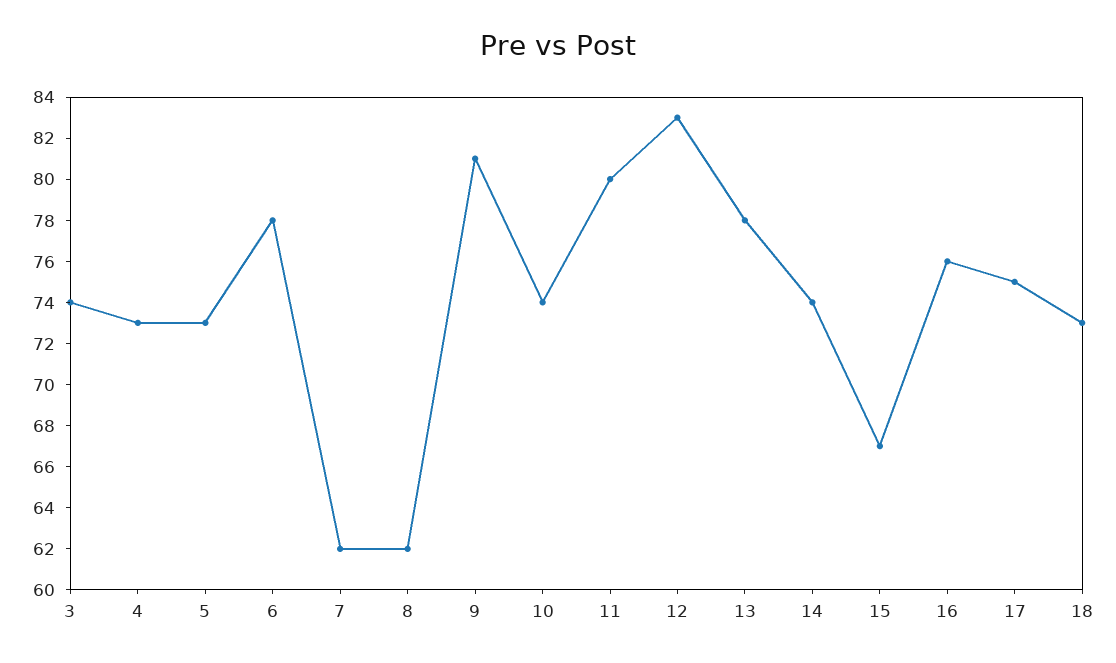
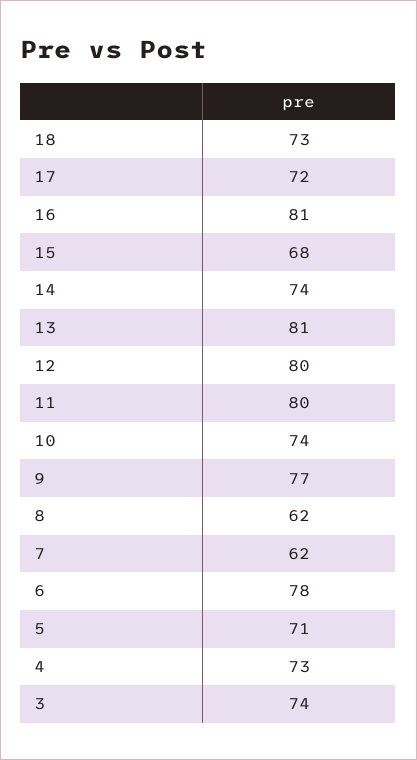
5: 73 -> 71
9: 81 -> 77
12: 83 -> 80
13: 78 -> 81
15: 67 -> 68
16: 76 -> 81
17: 75 -> 72

